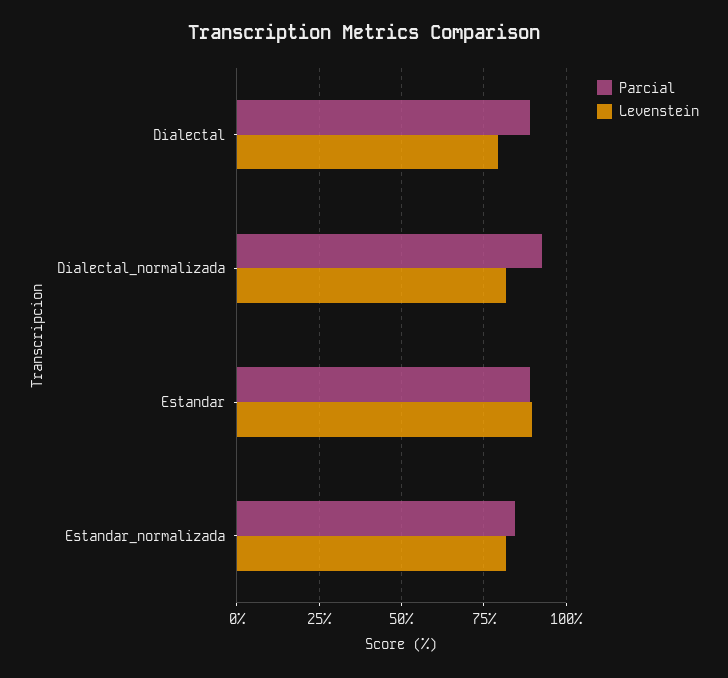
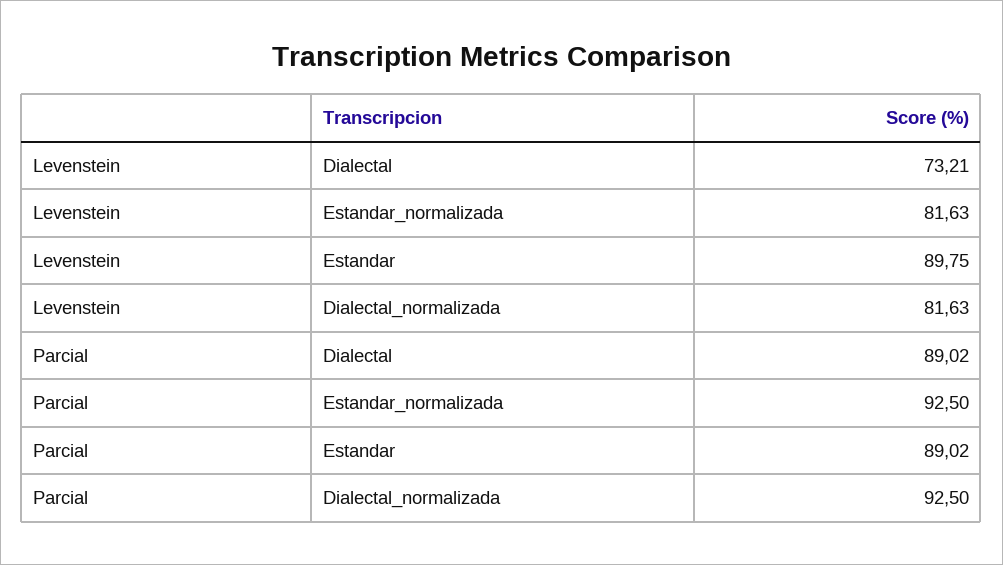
Levenstein, Dialectal: 80 -> 73.21
Parcial, Estandar_normalizada: 85 -> 92.5

